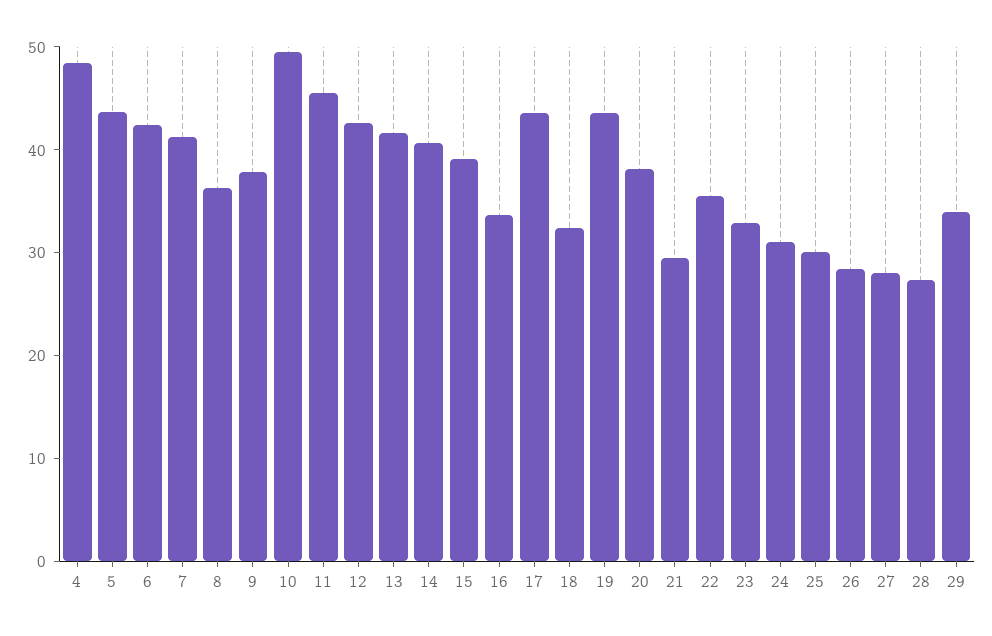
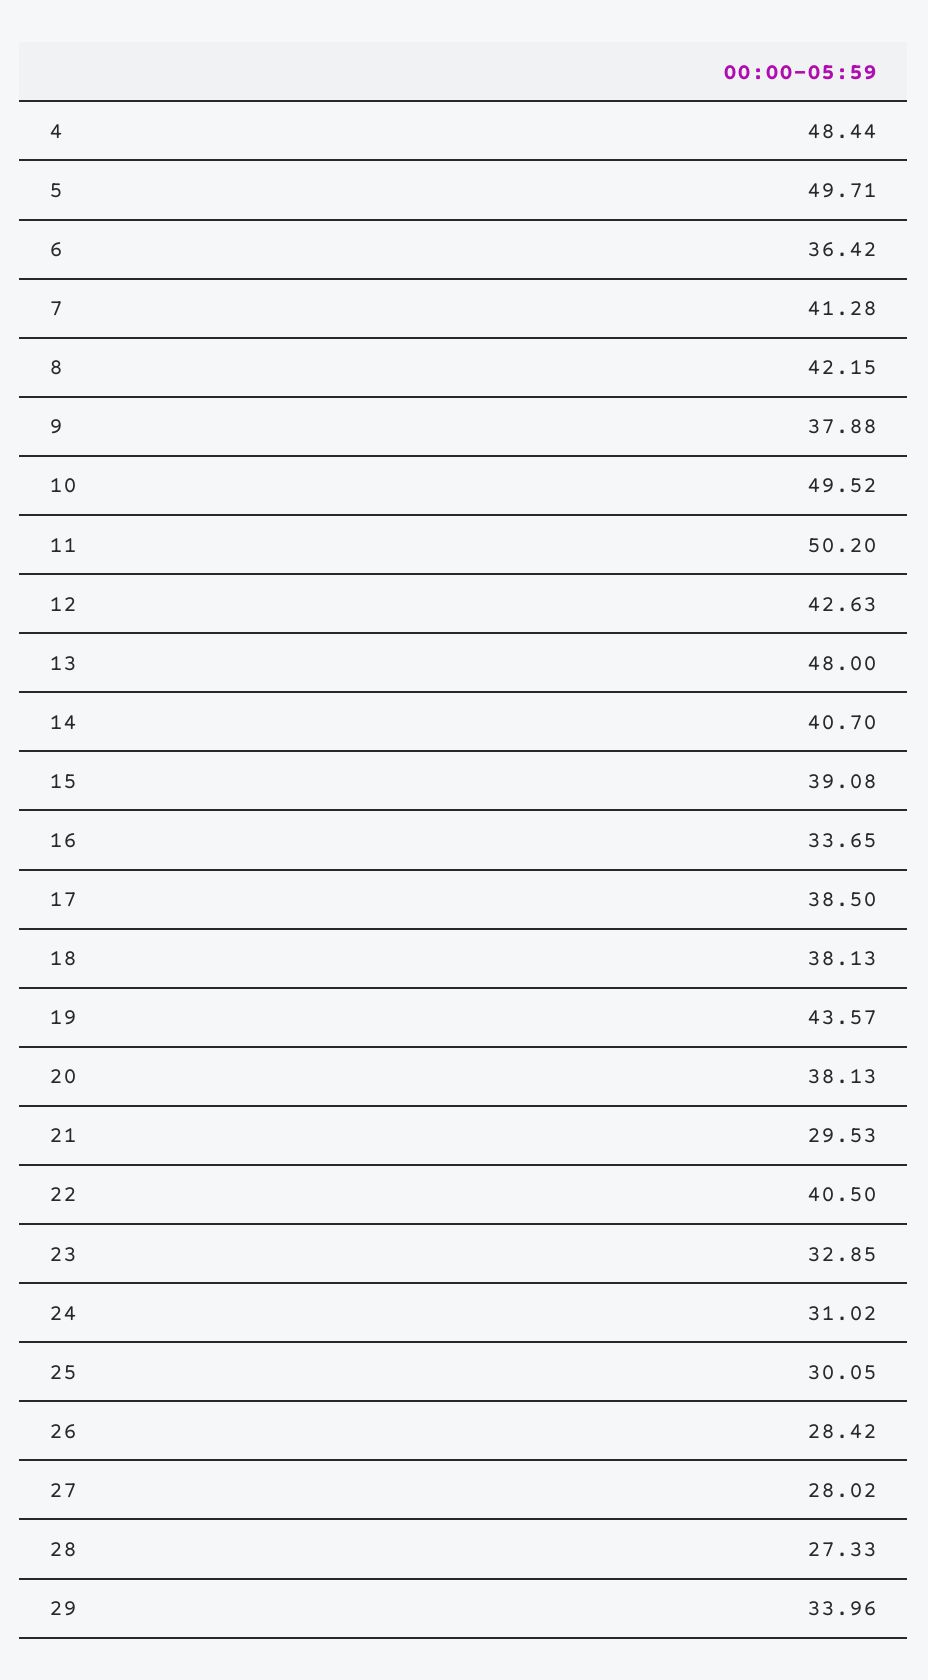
5: 44 -> 49.71
6: 42 -> 36.42
8: 36 -> 42.15
11: 46 -> 50.2
13: 42 -> 48
17: 44 -> 38.5
18: 32 -> 38.13
22: 36 -> 40.5

